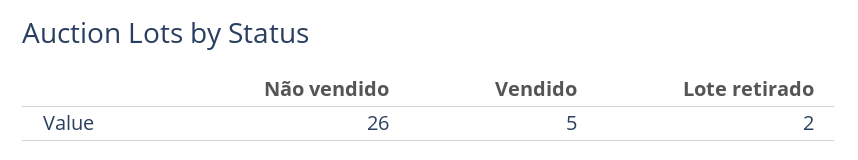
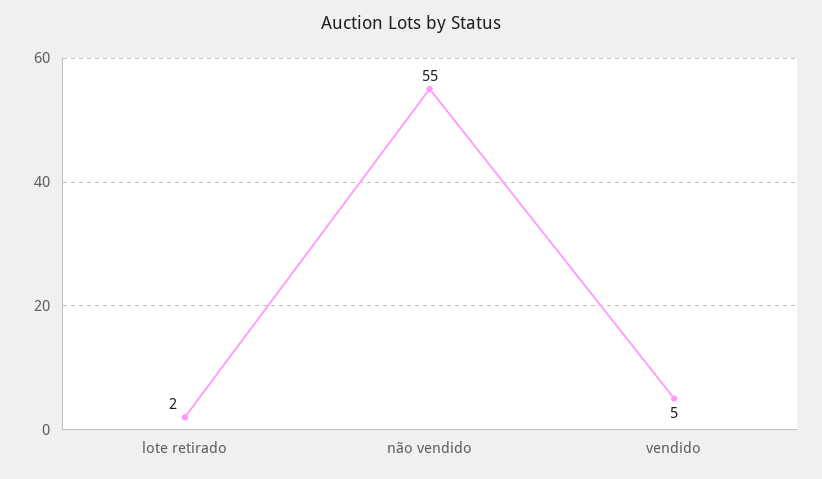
Não vendido: 26 -> 55

